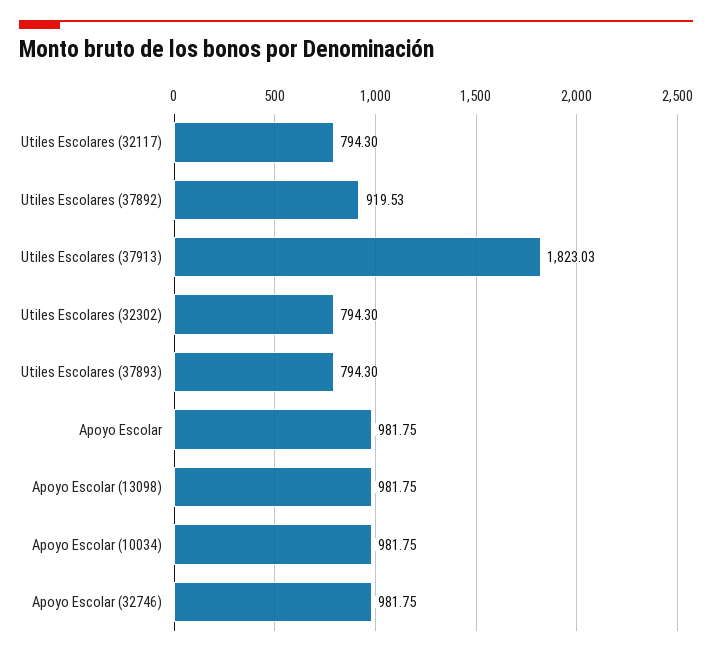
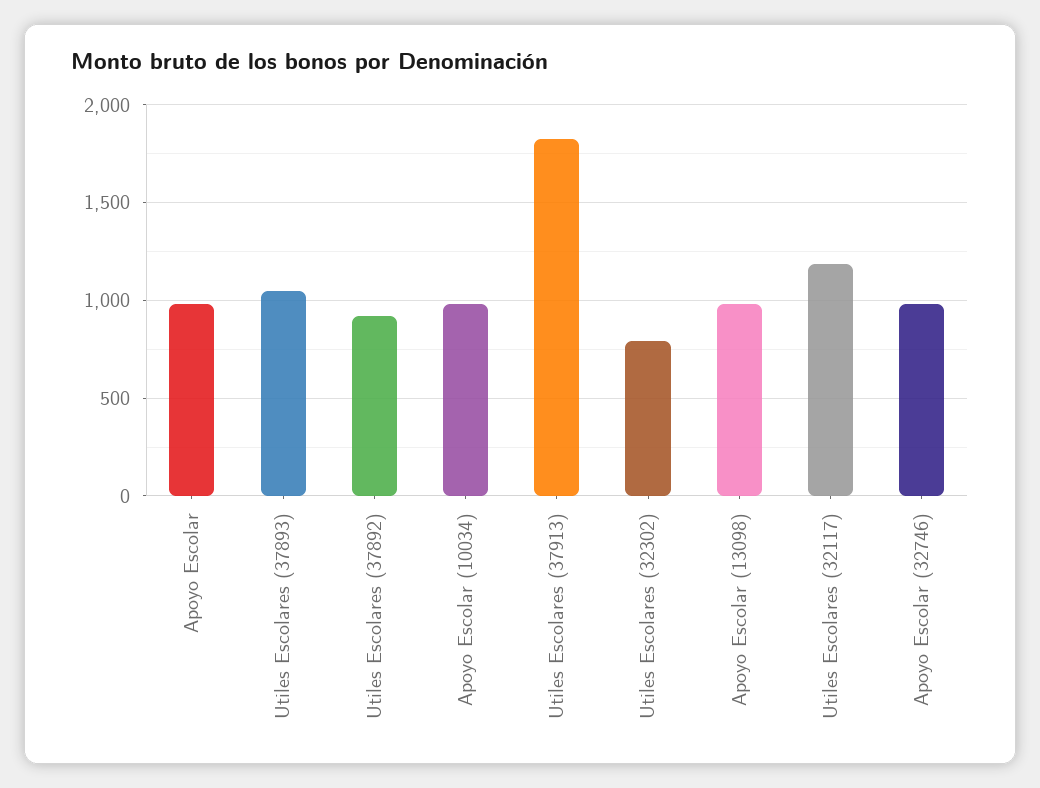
Utiles Escolares (32117): 794.3 -> 1200
Utiles Escolares (37893): 794.3 -> 1050

